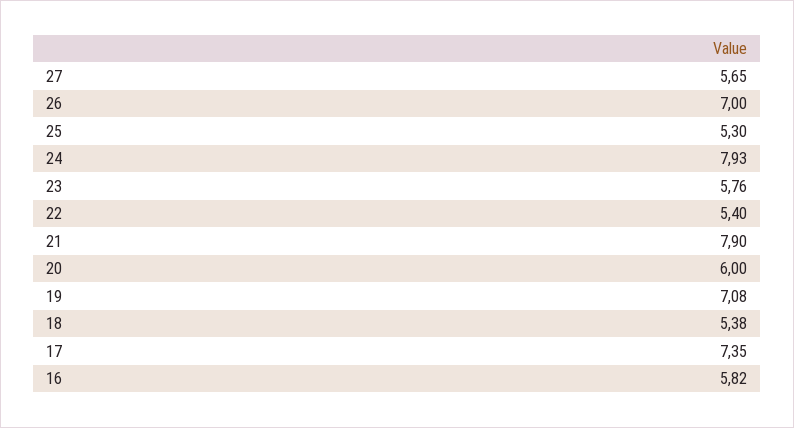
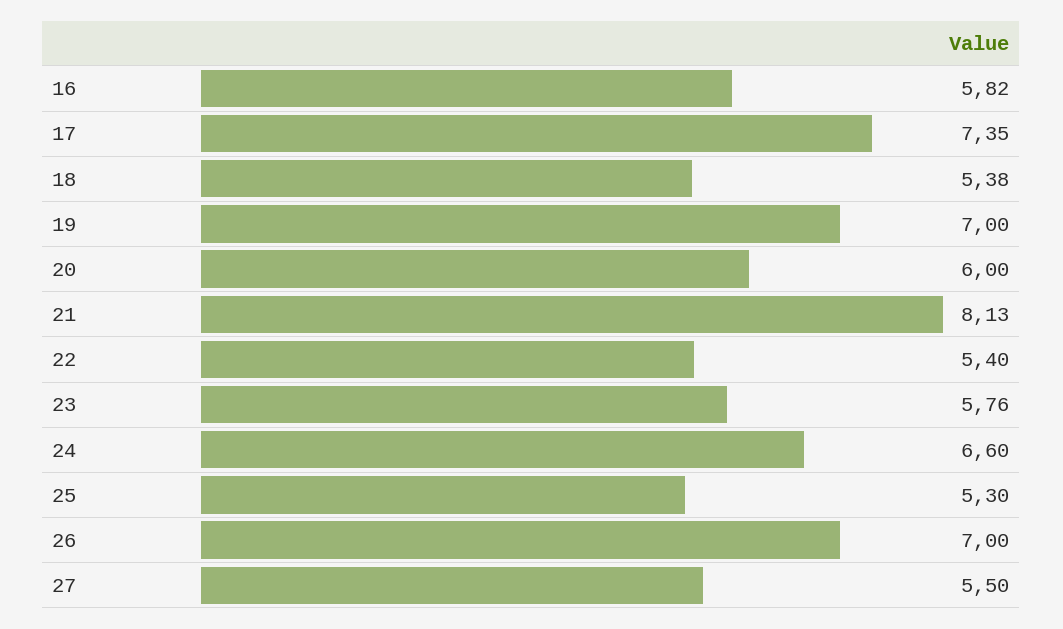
27: 5.65 -> 5.5
24: 7.93 -> 6.6
21: 7.9 -> 8.13
19: 7.08 -> 7

